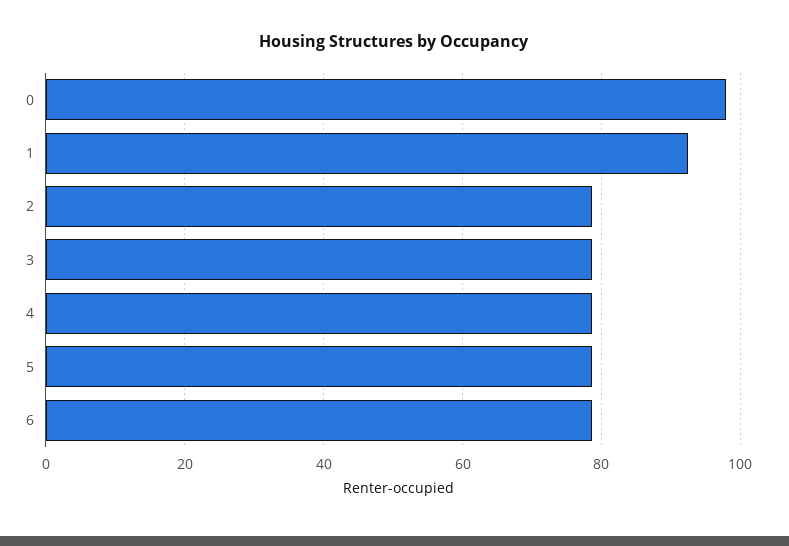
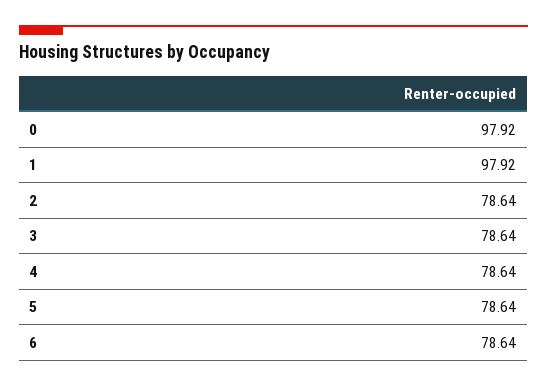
1: 92 -> 97.92

